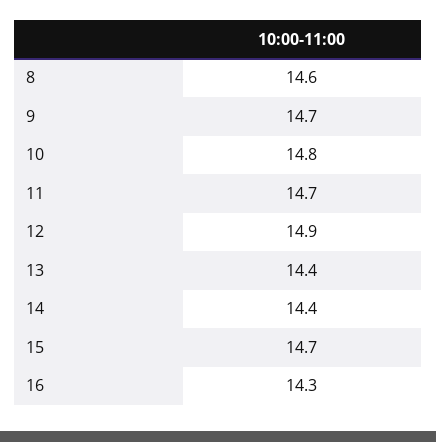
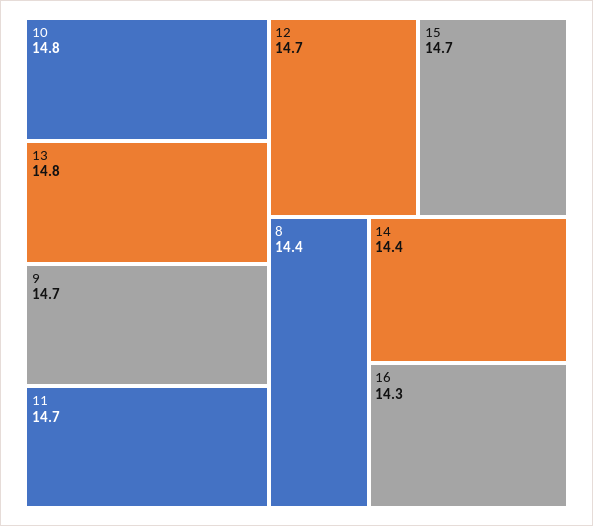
8: 14.6 -> 14.4
12: 14.9 -> 14.7
13: 14.4 -> 14.8

